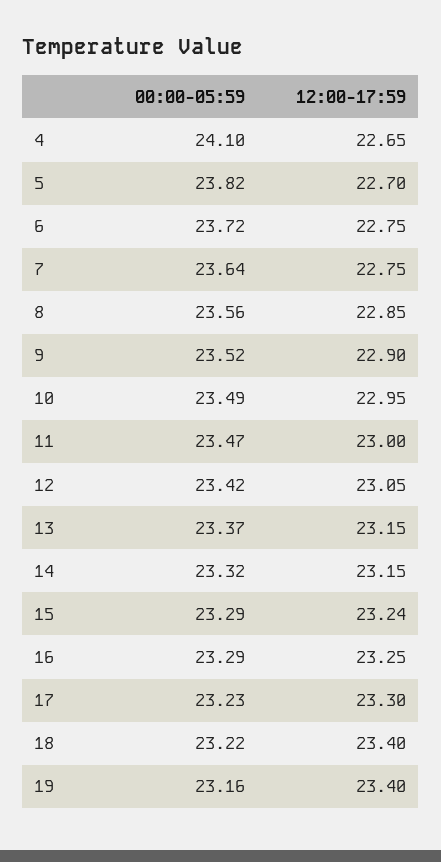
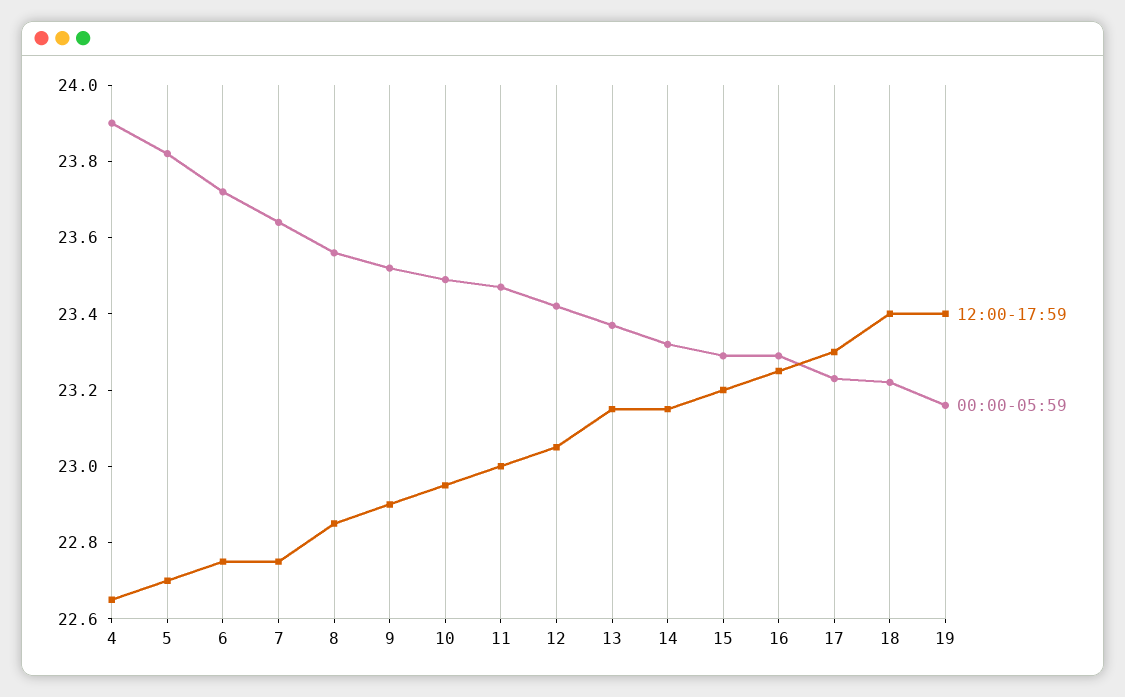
00:00-05:59, 4: 24.1 -> 23.9
12:00-17:59, 15: 23.24 -> 23.2

